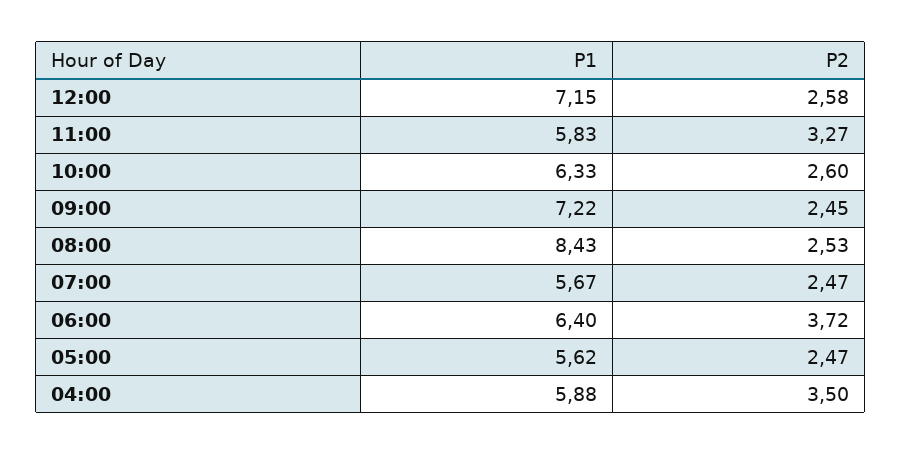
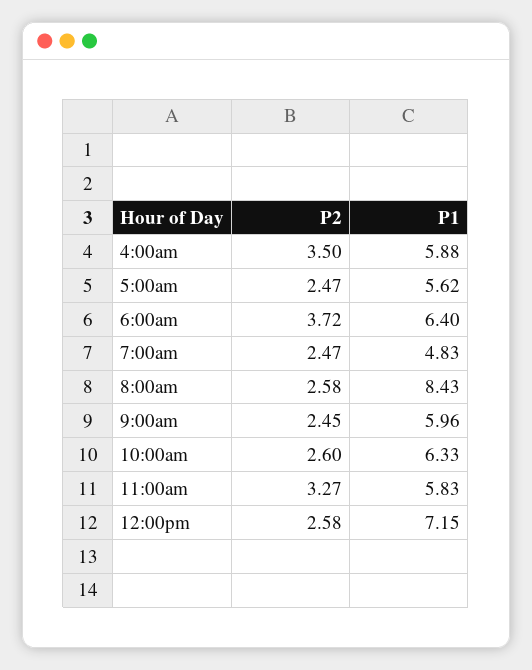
P1, 09:00: 7.22 -> 5.96
P2, 08:00: 2.53 -> 2.58
P1, 07:00: 5.67 -> 4.83

